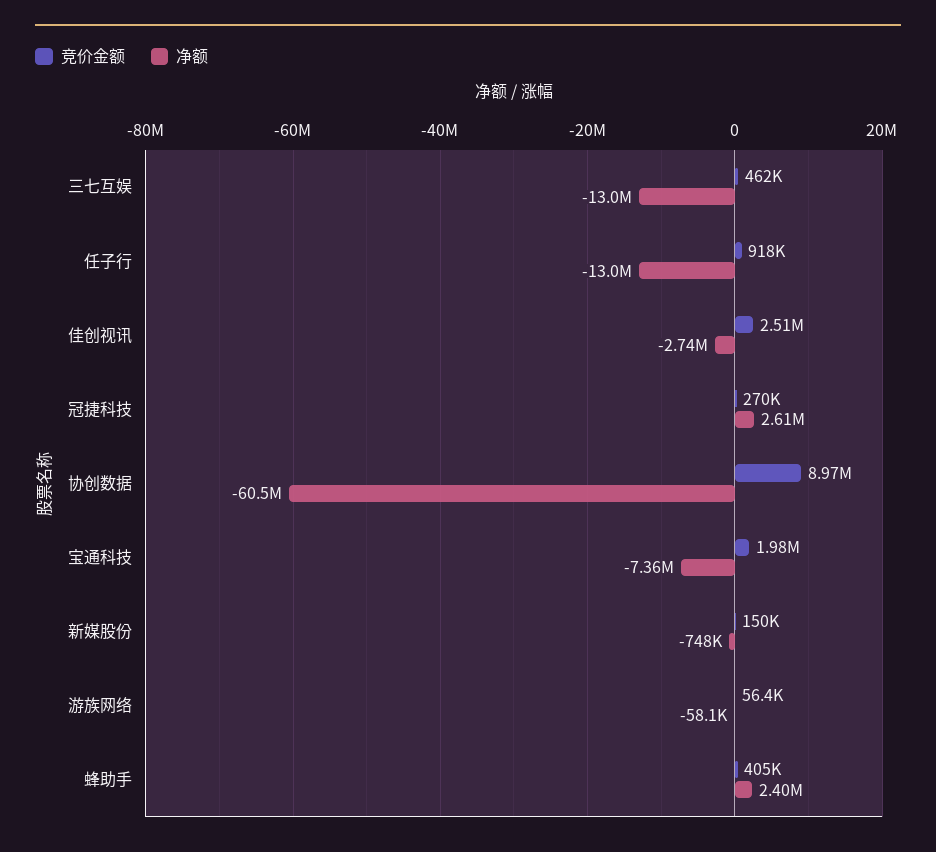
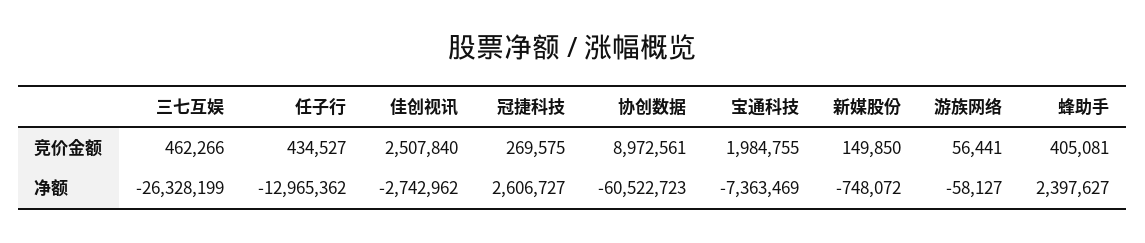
净额, 三七互娱: -13000000 -> -26328199
竞价金额, 任子行: 918000 -> 434527

